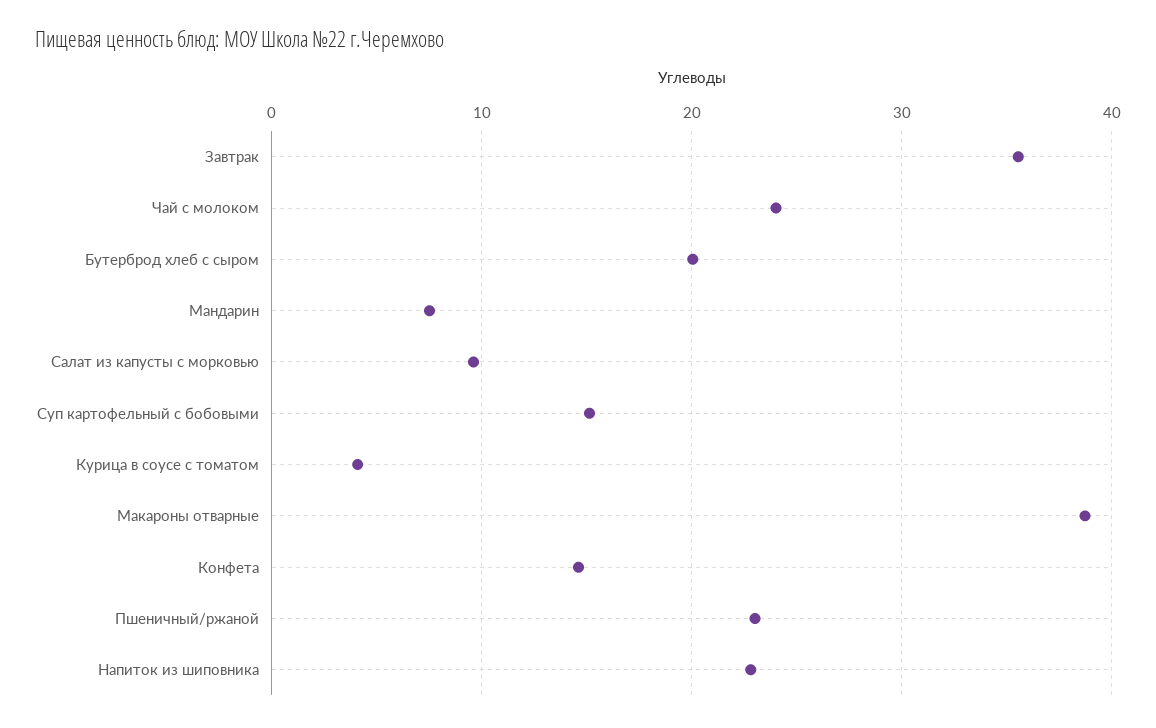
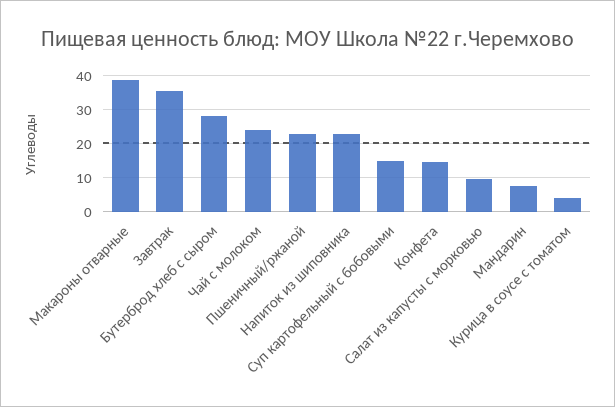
Бутерброд хлеб с сыром: 20 -> 28

